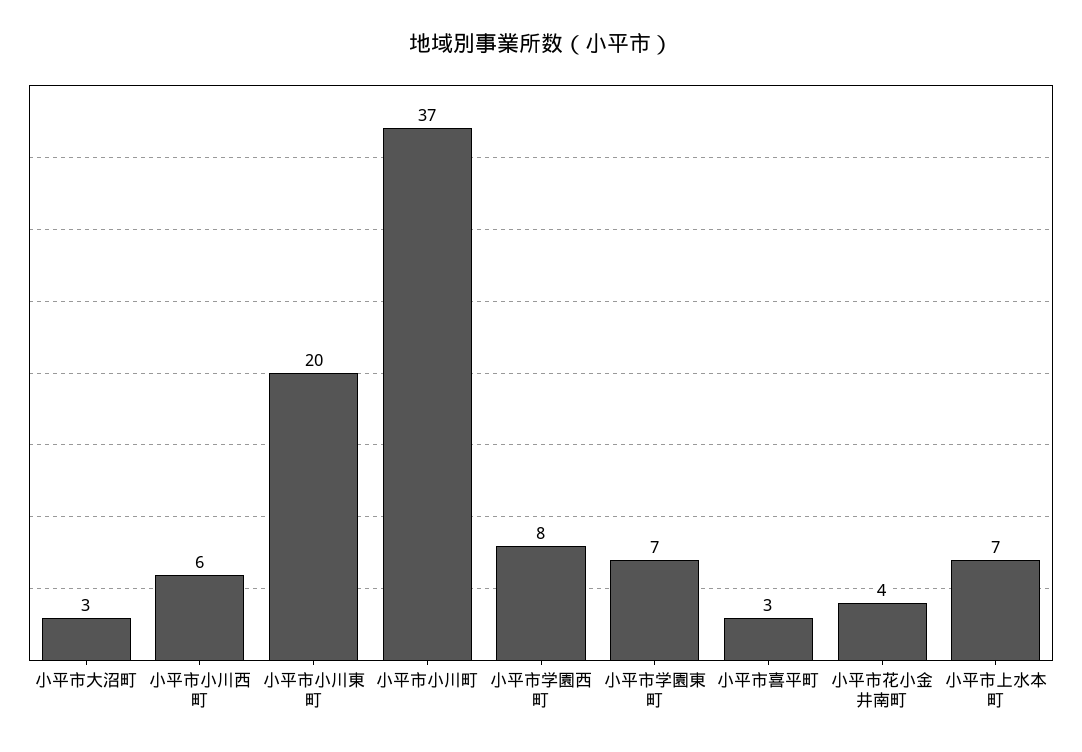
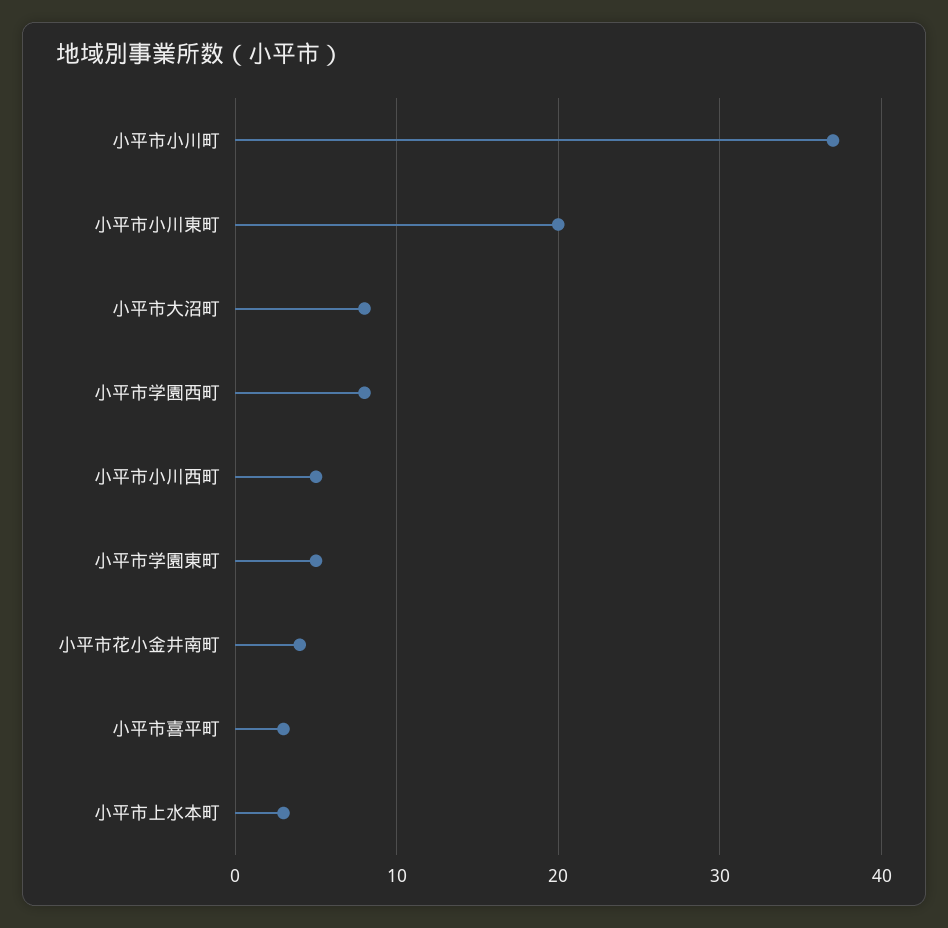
小平市大沼町: 3 -> 8
小平市小川西町: 6 -> 5
小平市学園東町: 7 -> 5
小平市上水本町: 7 -> 3

